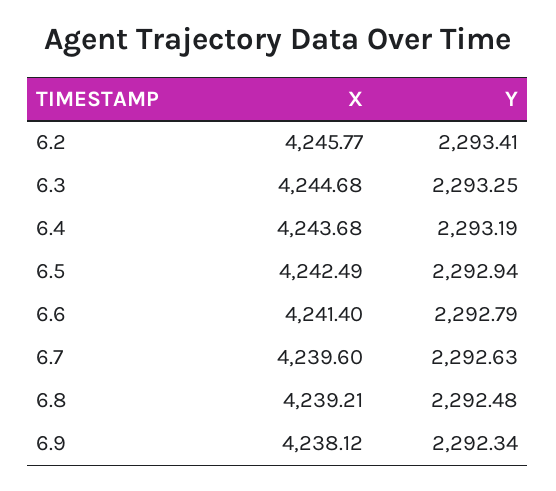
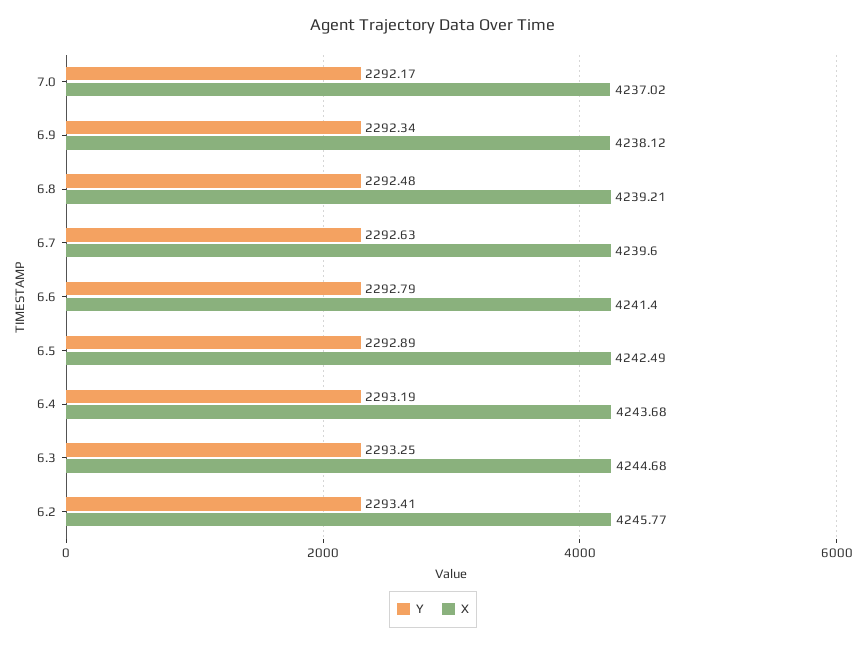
Y, 6.5: 2292.94 -> 2292.89
Y, 7.0: none -> 2292.17
X, 7.0: none -> 4237.02

